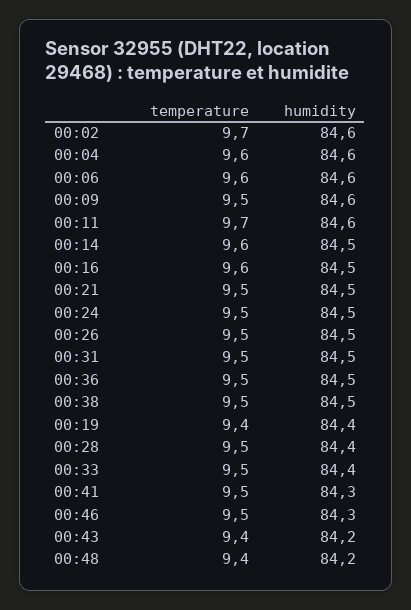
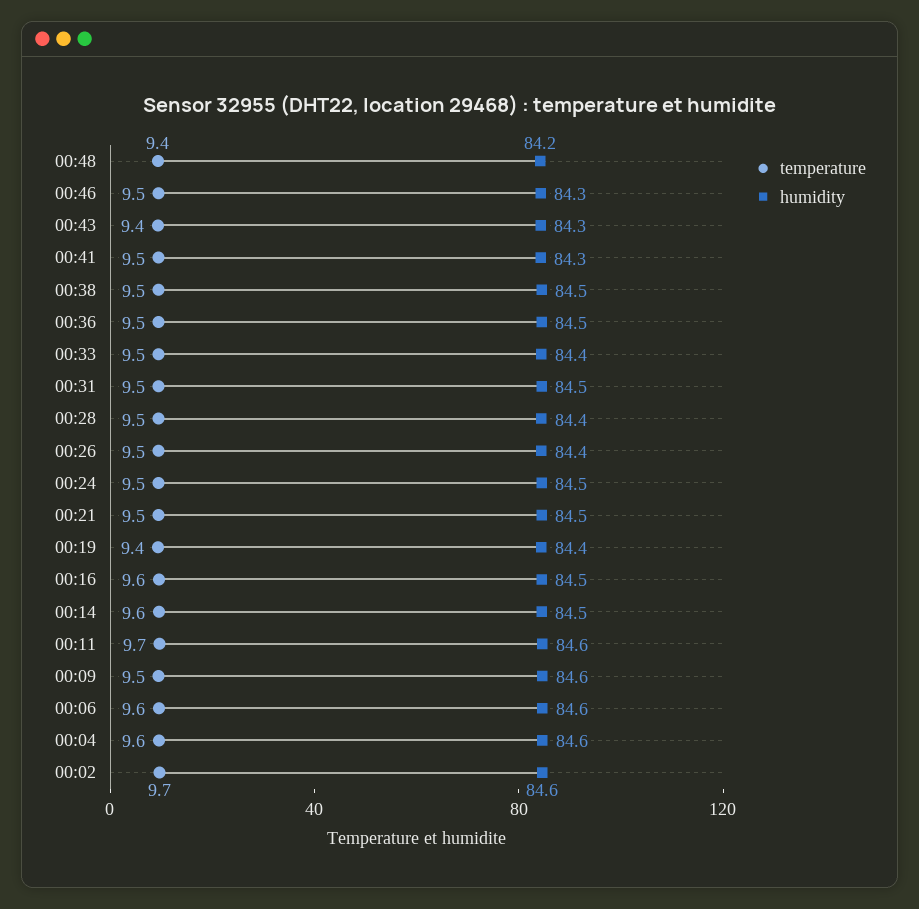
humidity, 00:26: 84.5 -> 84.4
humidity, 00:43: 84.2 -> 84.3

